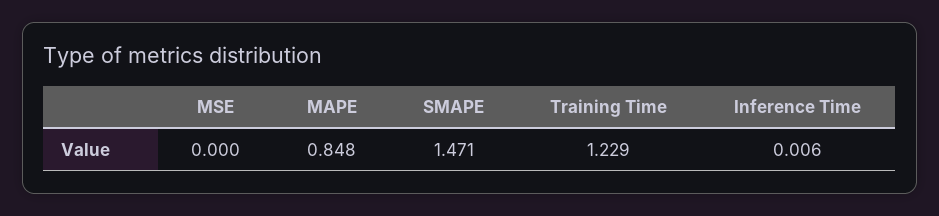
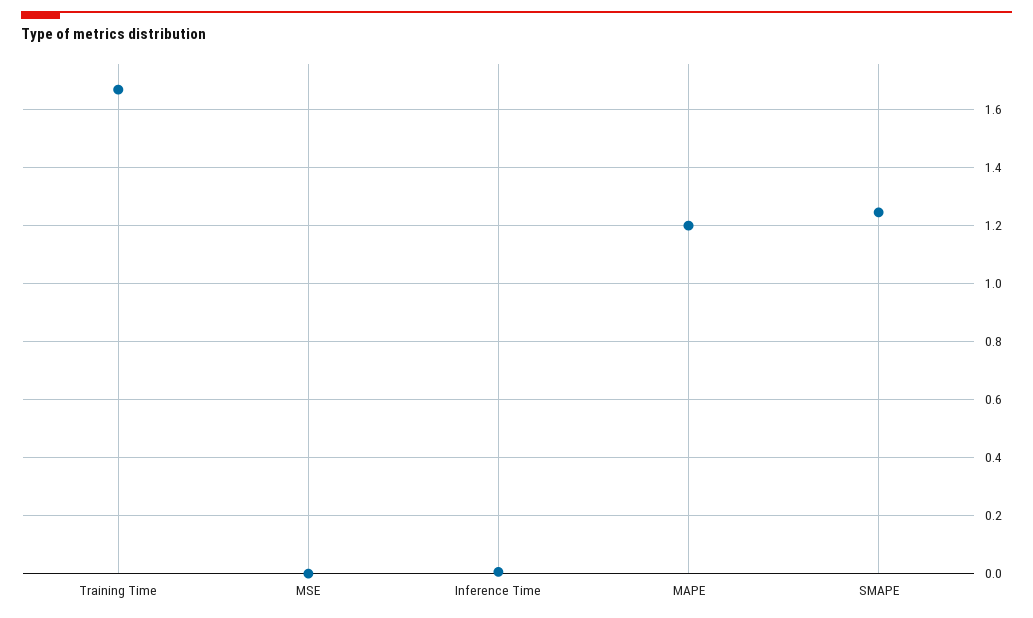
MAPE: 0.848 -> 1.2
SMAPE: 1.471 -> 1.25
Training Time: 1.229 -> 1.675

